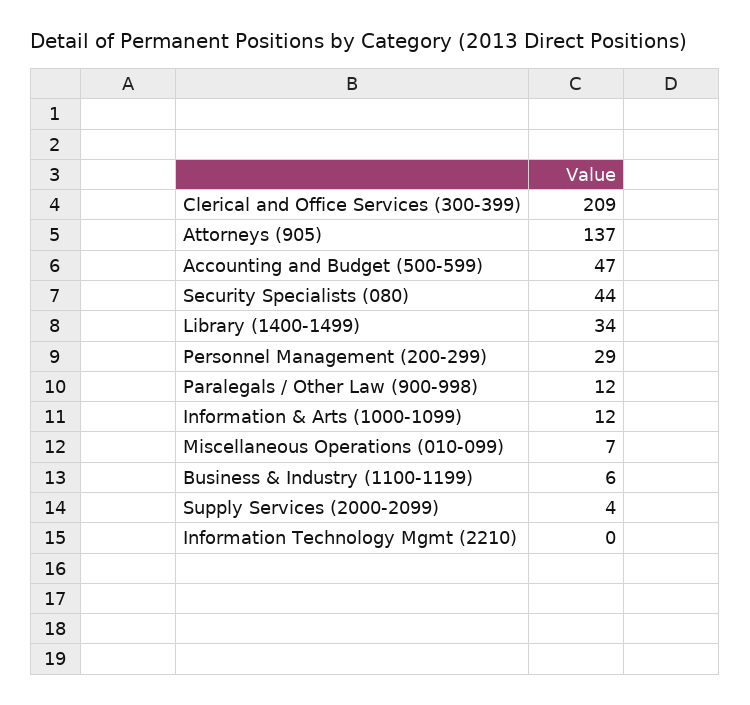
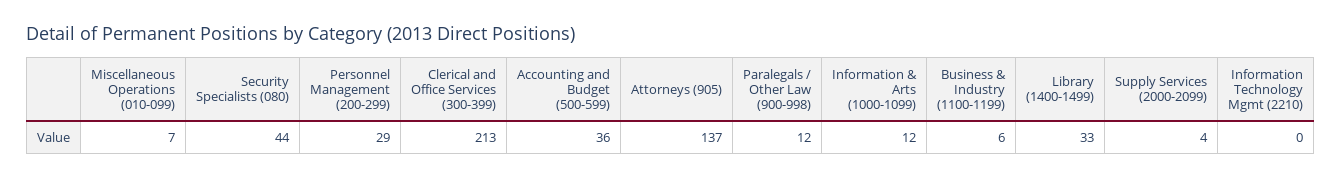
Clerical and Office Services (300-399): 209 -> 213
Accounting and Budget (500-599): 47 -> 36
Library (1400-1499): 34 -> 33

